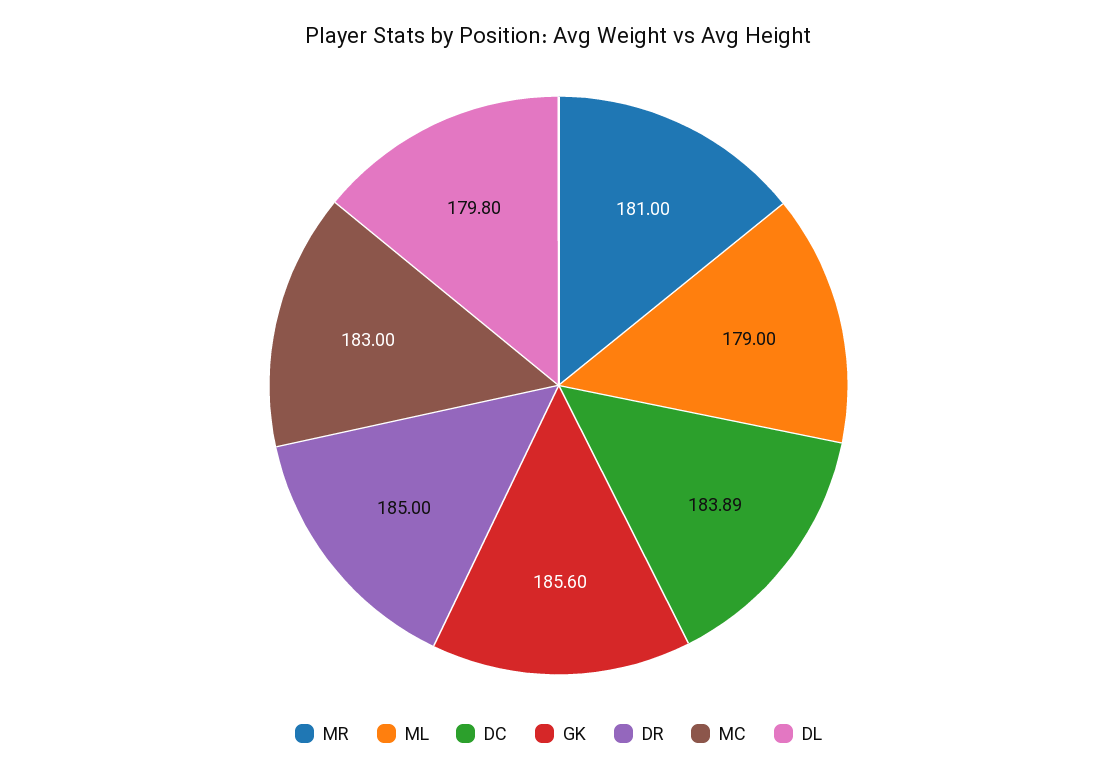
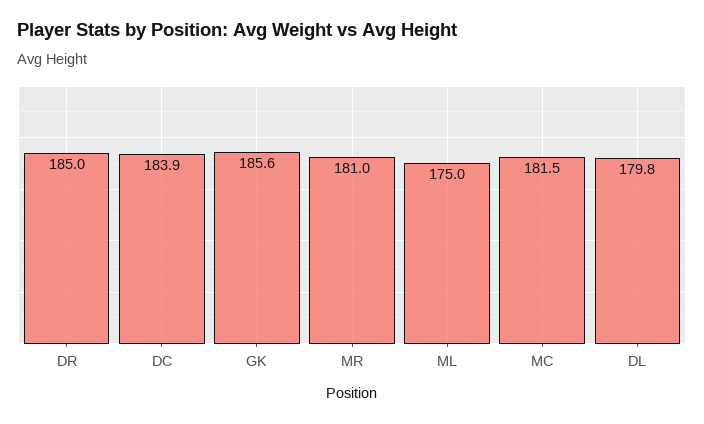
ML: 179 -> 175
MC: 183 -> 181.5

